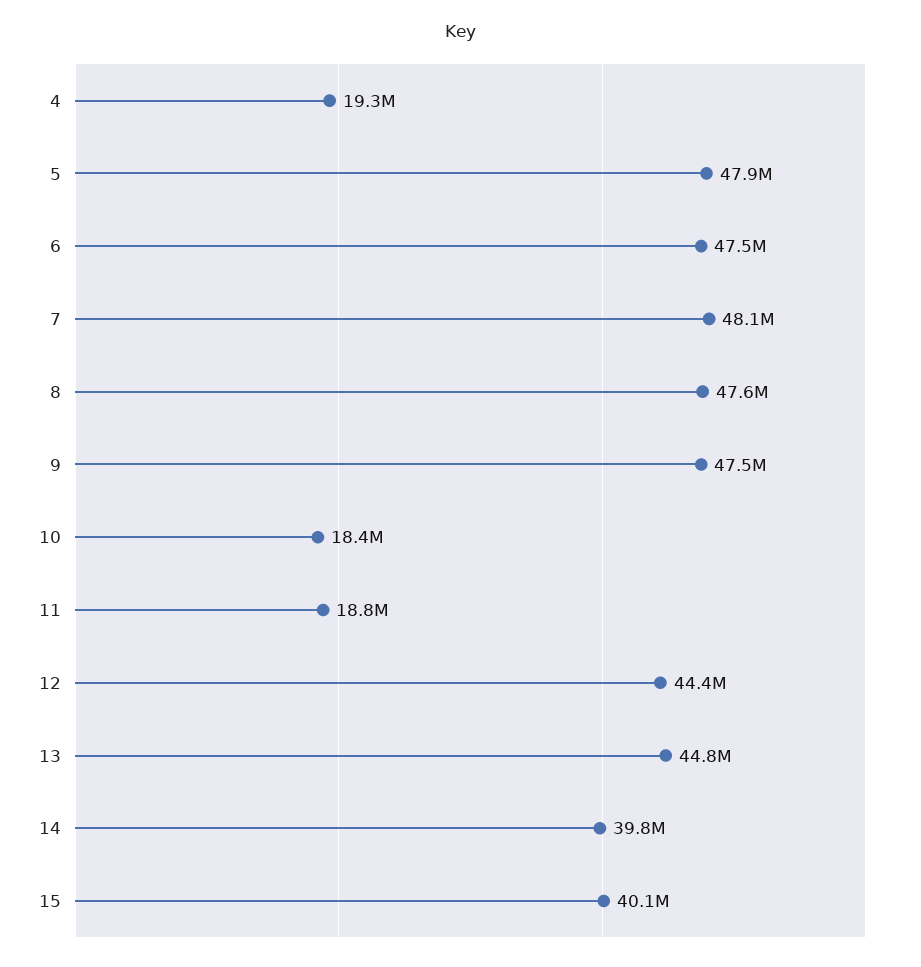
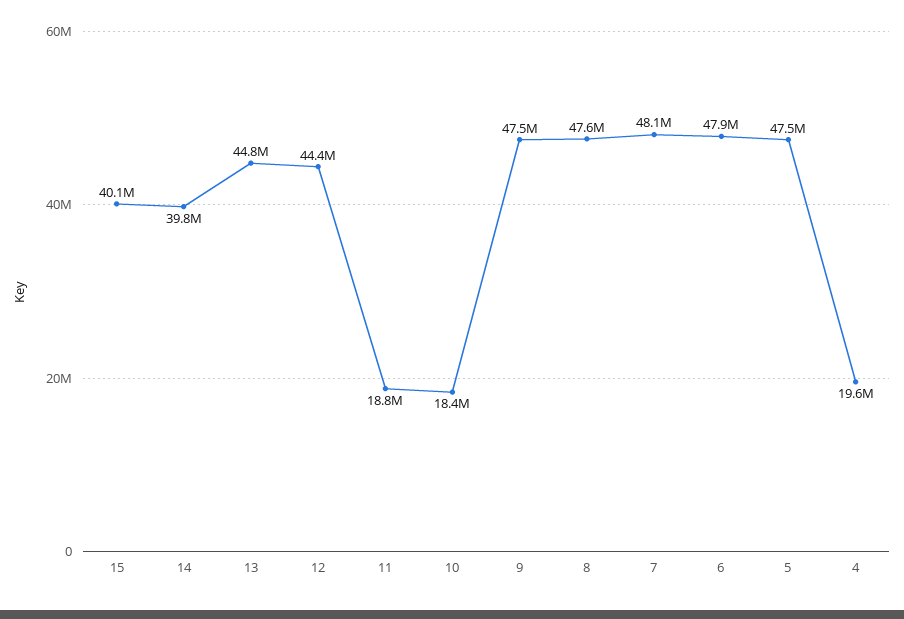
4: 19300000 -> 19600000
5: 47900000 -> 47500000
6: 47500000 -> 47900000

